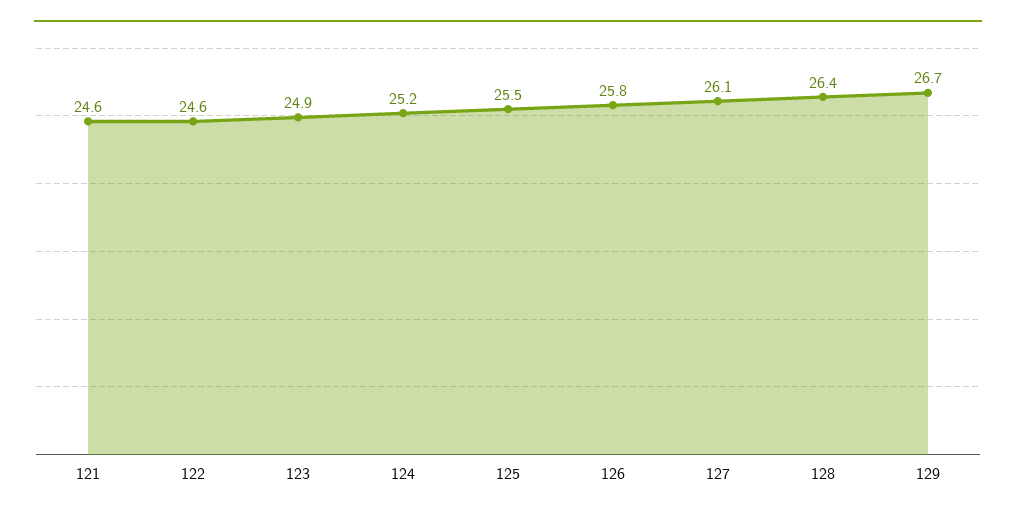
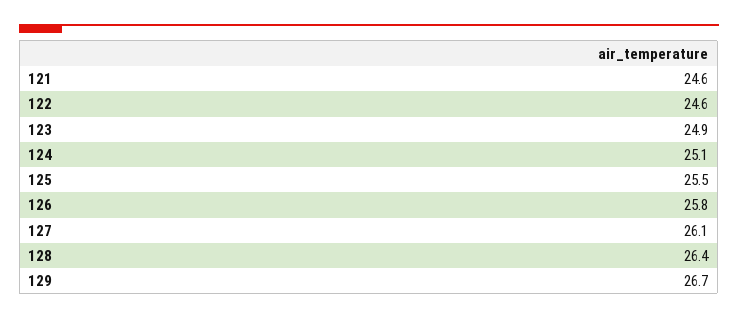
124: 25.2 -> 25.1

